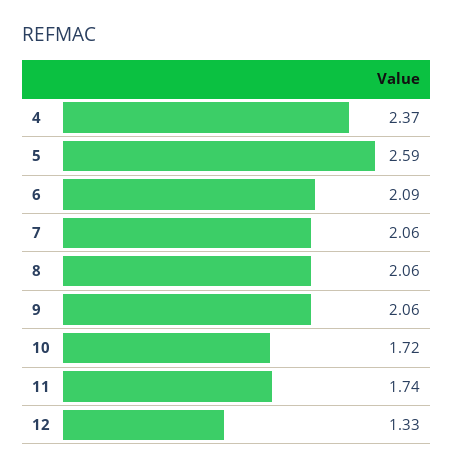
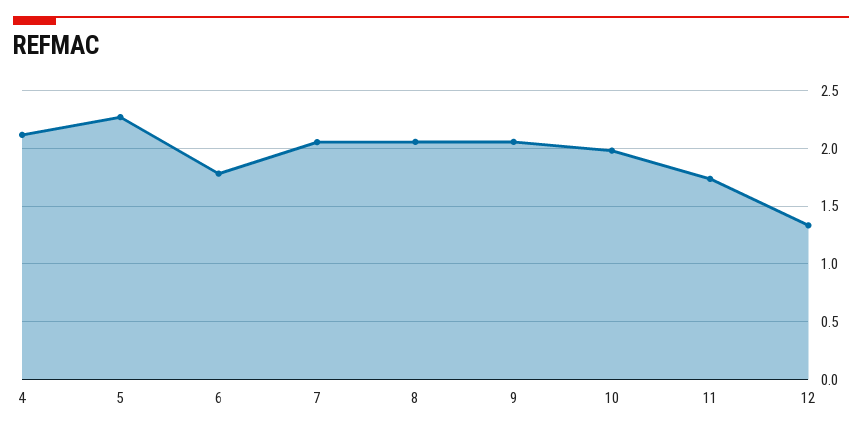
4: 2.37 -> 2.1
5: 2.59 -> 2.3
6: 2.09 -> 1.8
10: 1.72 -> 2

